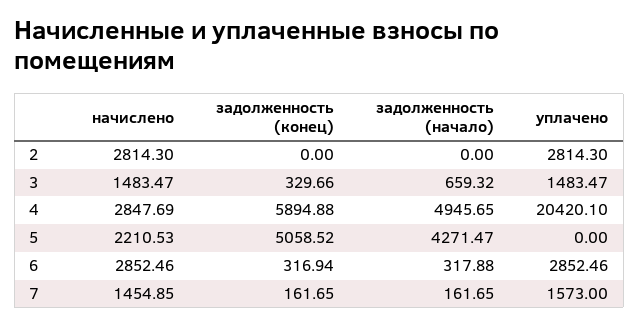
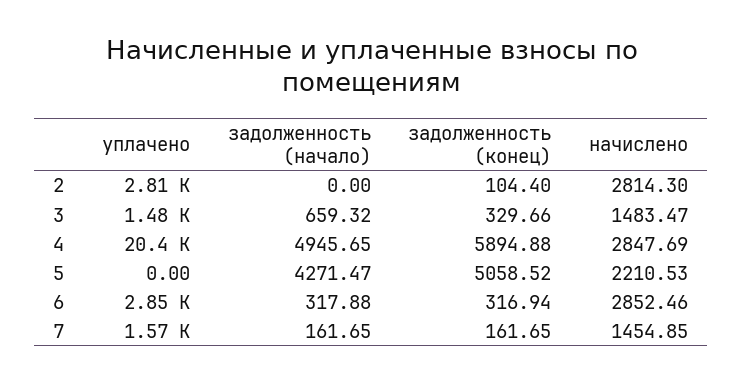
задолженность (конец), 2: 0 -> 104.4

